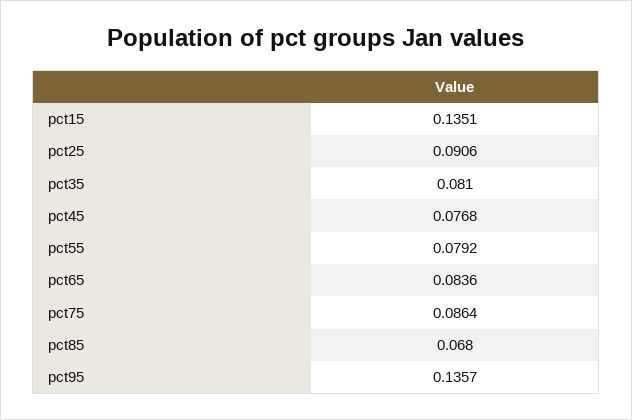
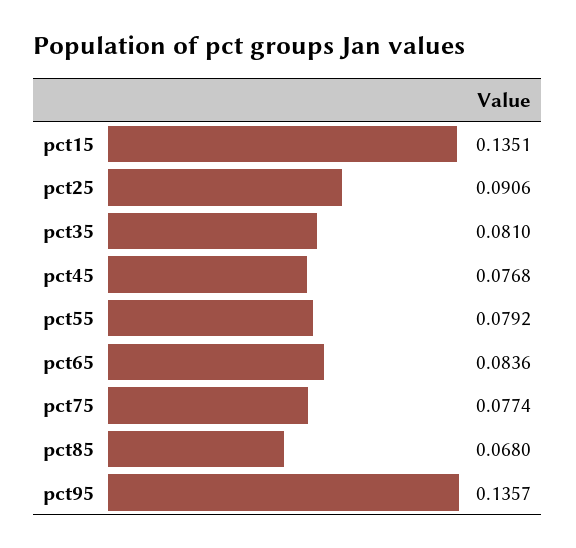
pct75: 0.0864 -> 0.0774

